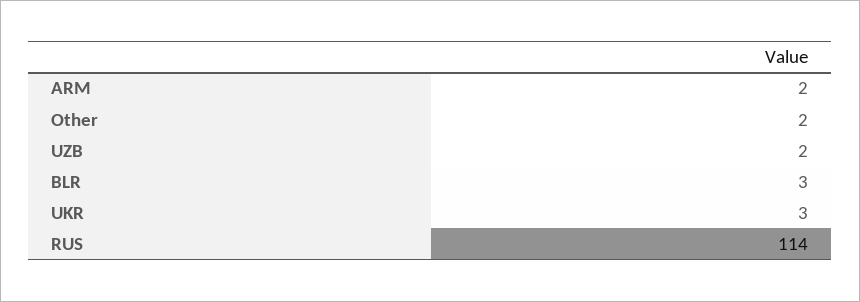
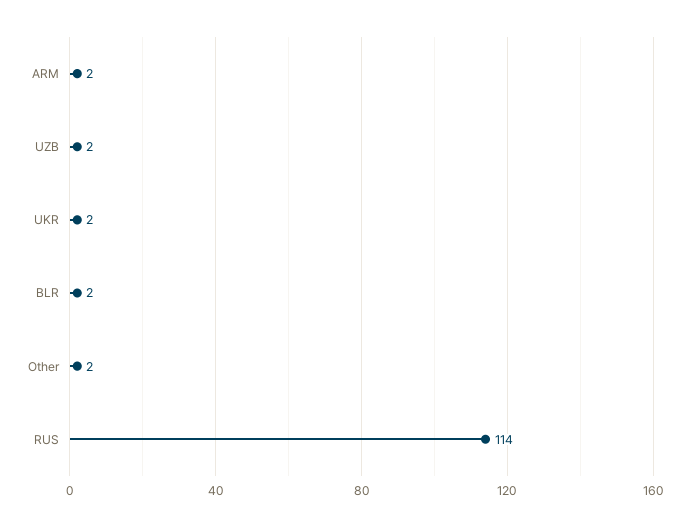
BLR: 3 -> 2
UKR: 3 -> 2

